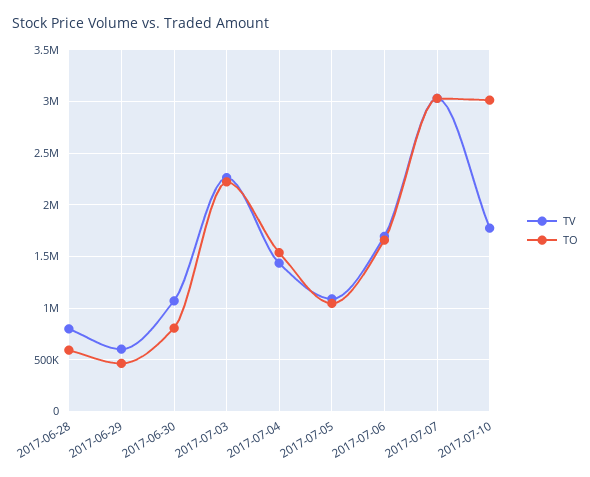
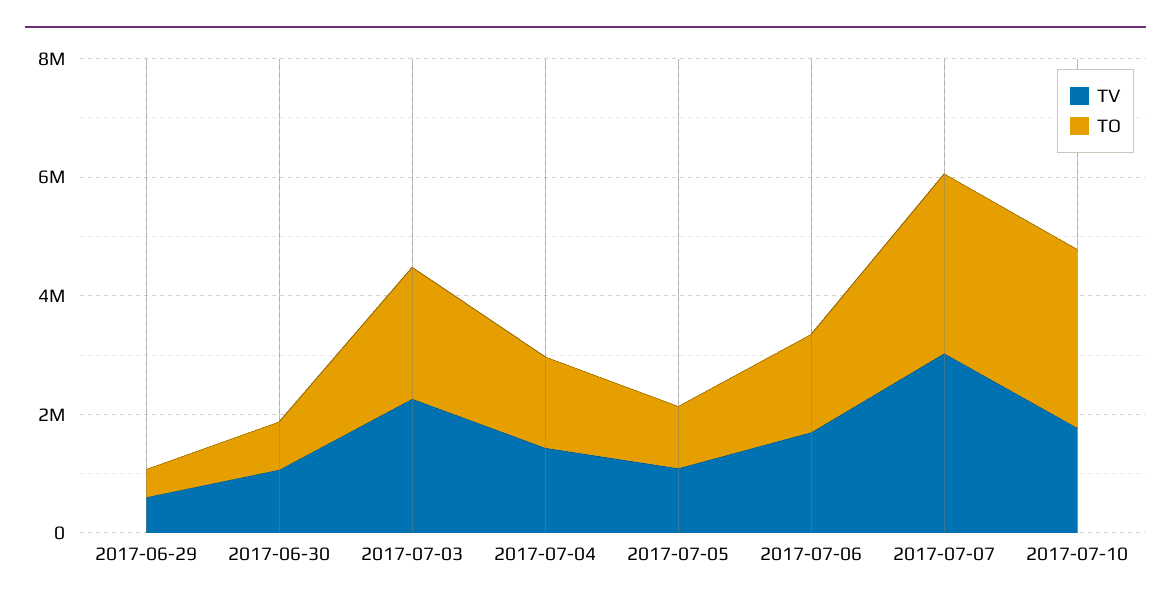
TV, 2017-06-28: 800000 -> none
TO, 2017-06-28: 600000 -> none

